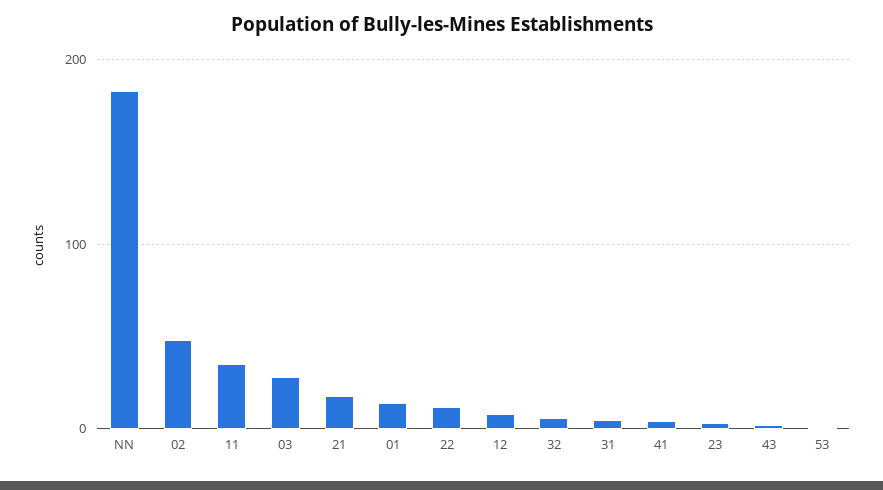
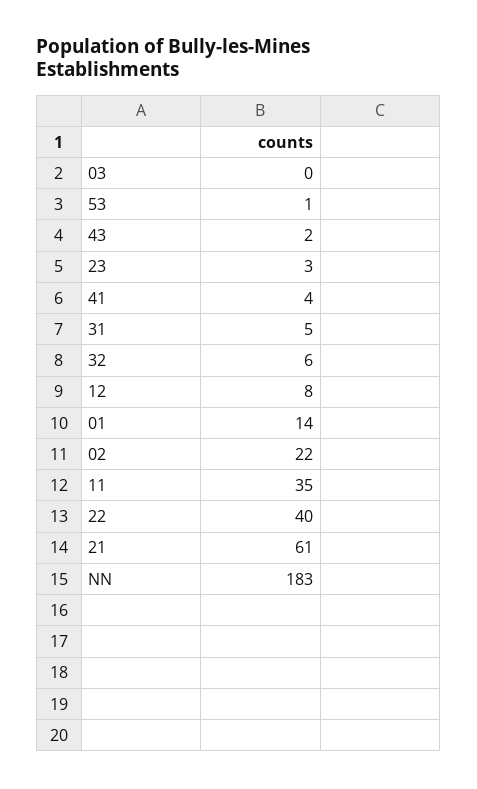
02: 50 -> 22
03: 30 -> 0
21: 20 -> 61
22: 10 -> 40

